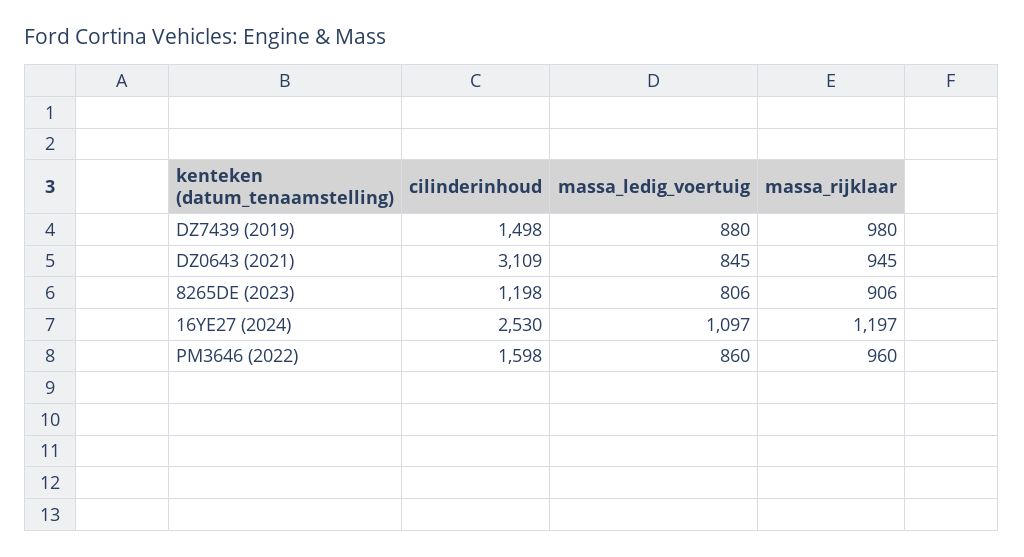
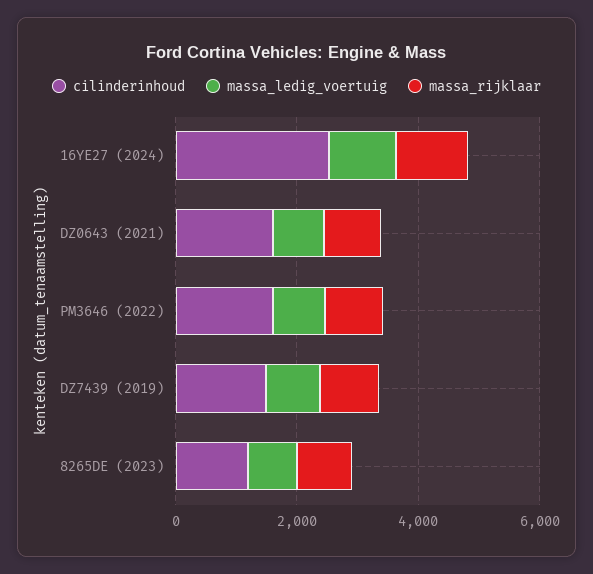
cilinderinhoud, DZ0643 (2021): 3109 -> 1500

